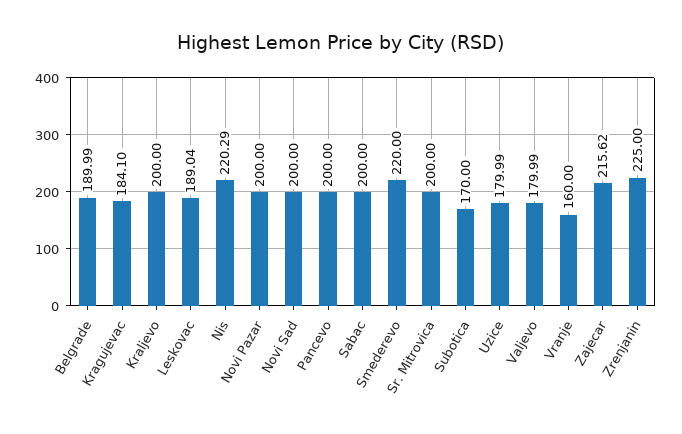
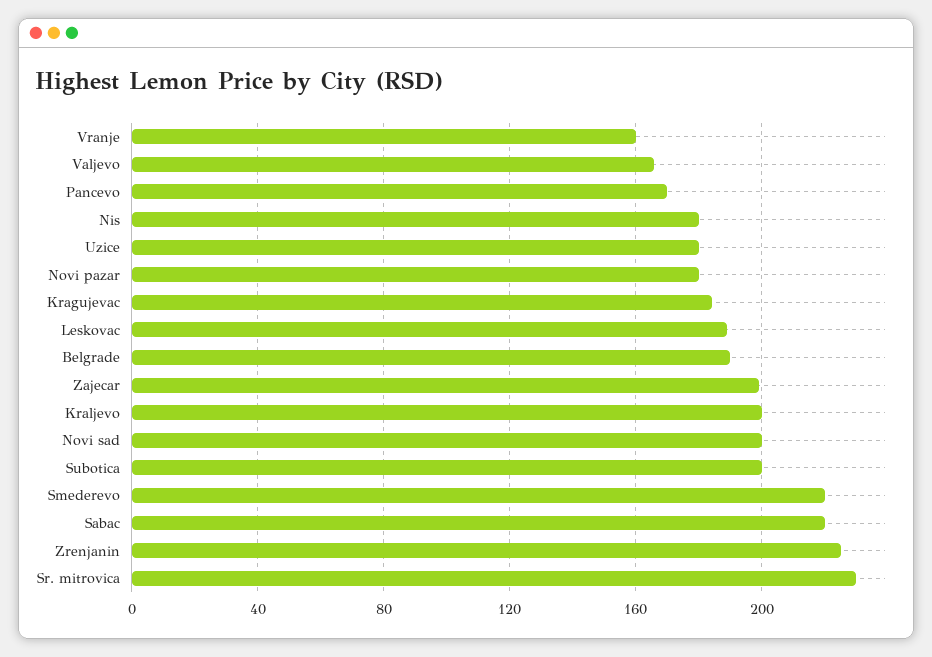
Nis: 220.29 -> 180
Novi Pazar: 200 -> 180
Pancevo: 200 -> 170
Sabac: 200 -> 220
Sr. Mitrovica: 200 -> 230
Subotica: 170 -> 200
Valjevo: 179.99 -> 165
Zajecar: 215.62 -> 200

